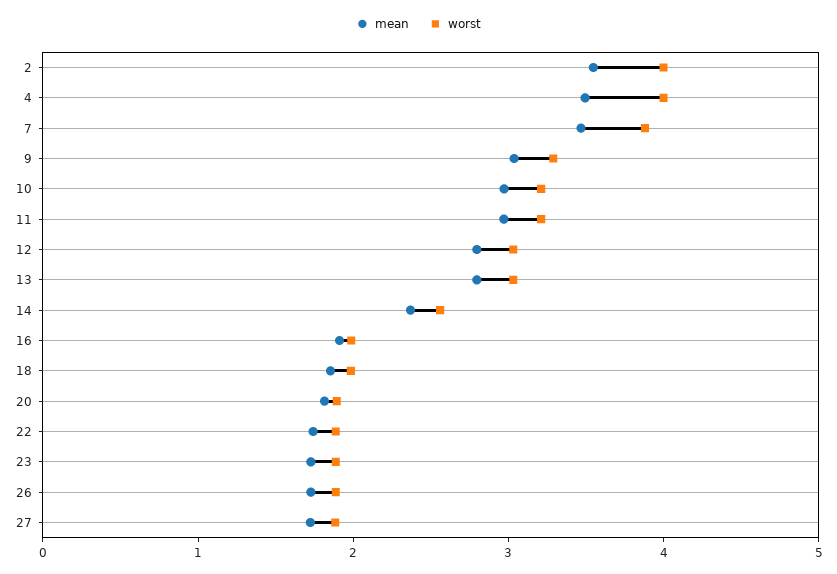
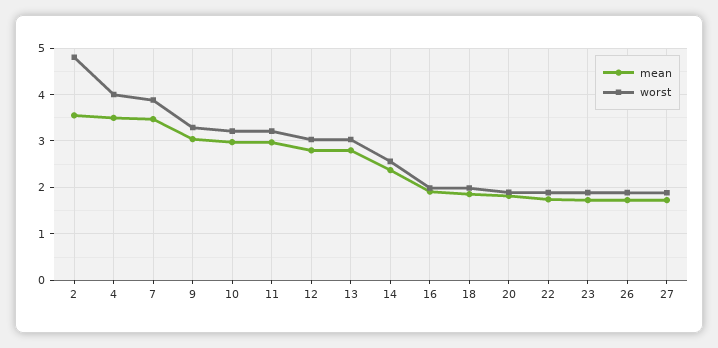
worst, 2: 4 -> 4.8

